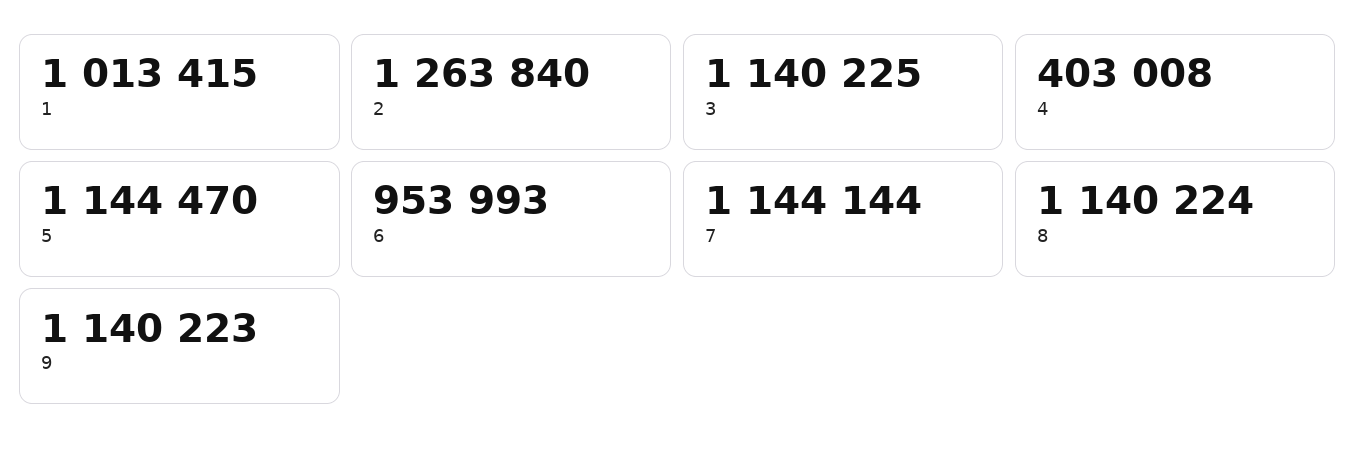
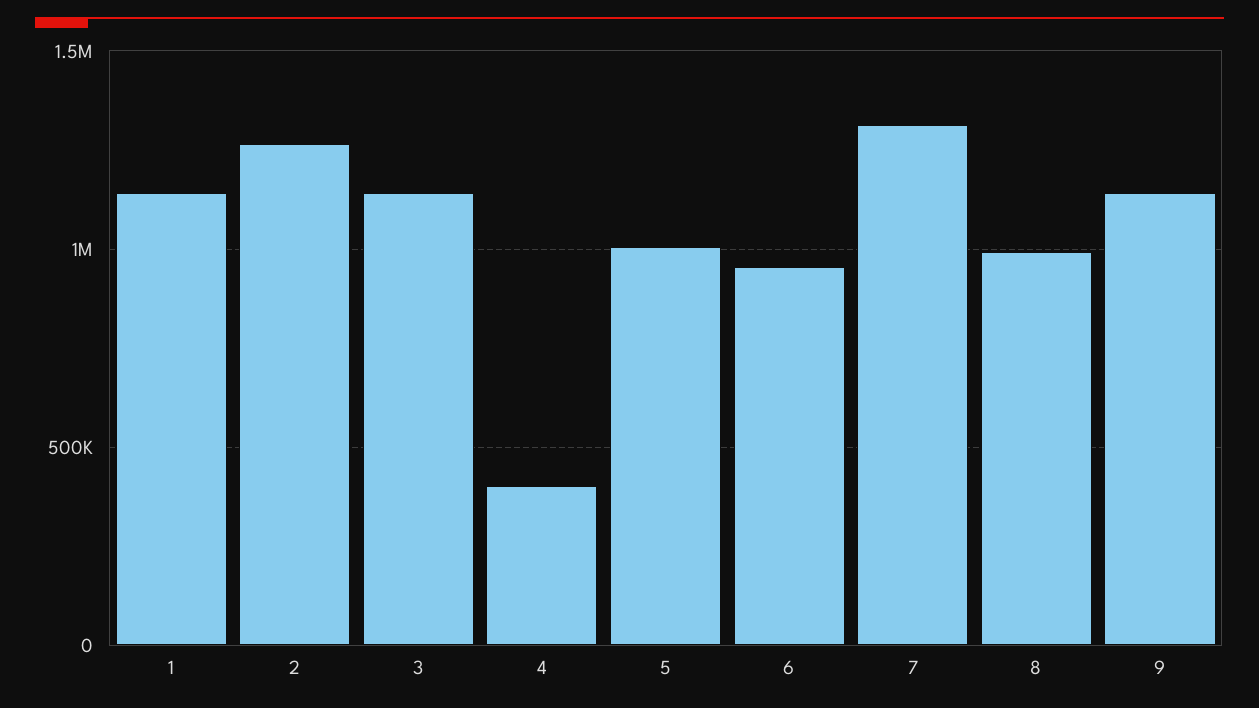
1: 1013415 -> 1150000
5: 1144470 -> 1000000
7: 1144144 -> 1300000
8: 1140224 -> 1000000

